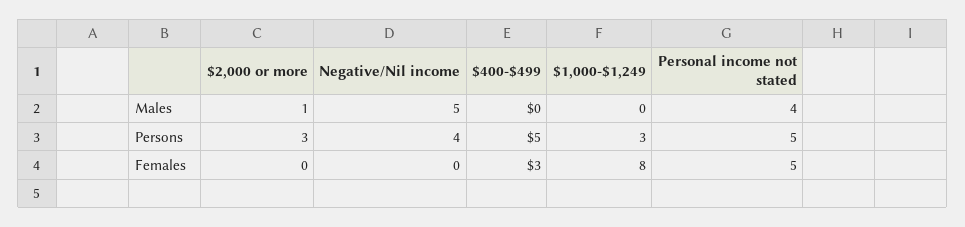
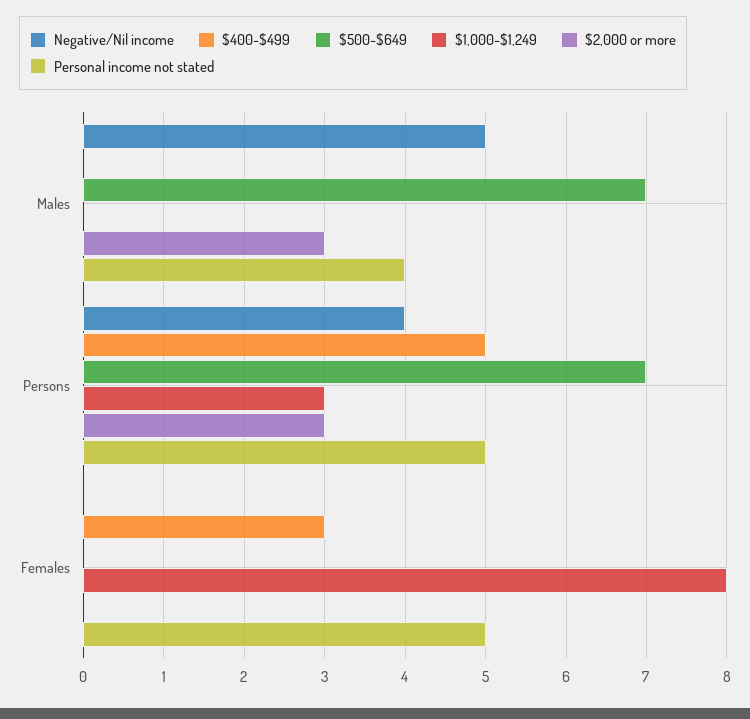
$2,000 or more, Males: 1 -> 3
$500-$649, Males: none -> 7
$500-$649, Persons: none -> 7
$500-$649, Females: none -> 0

